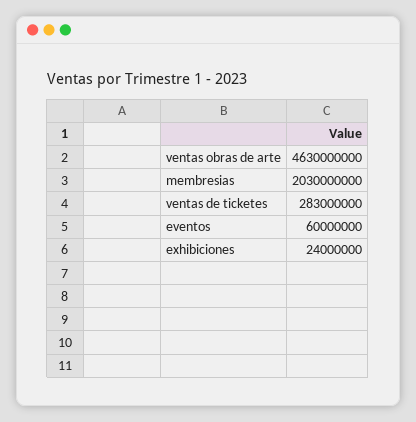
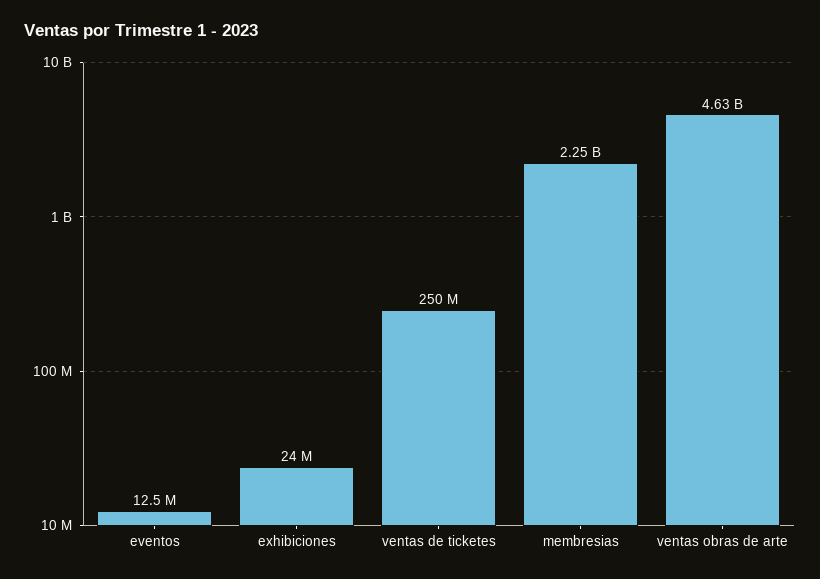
membresias: 2030000000 -> 2250000000
ventas de ticketes: 283000000 -> 250000000
eventos: 60000000 -> 12500000

